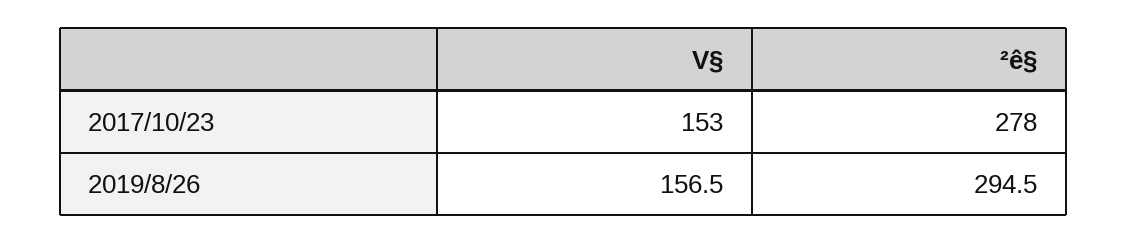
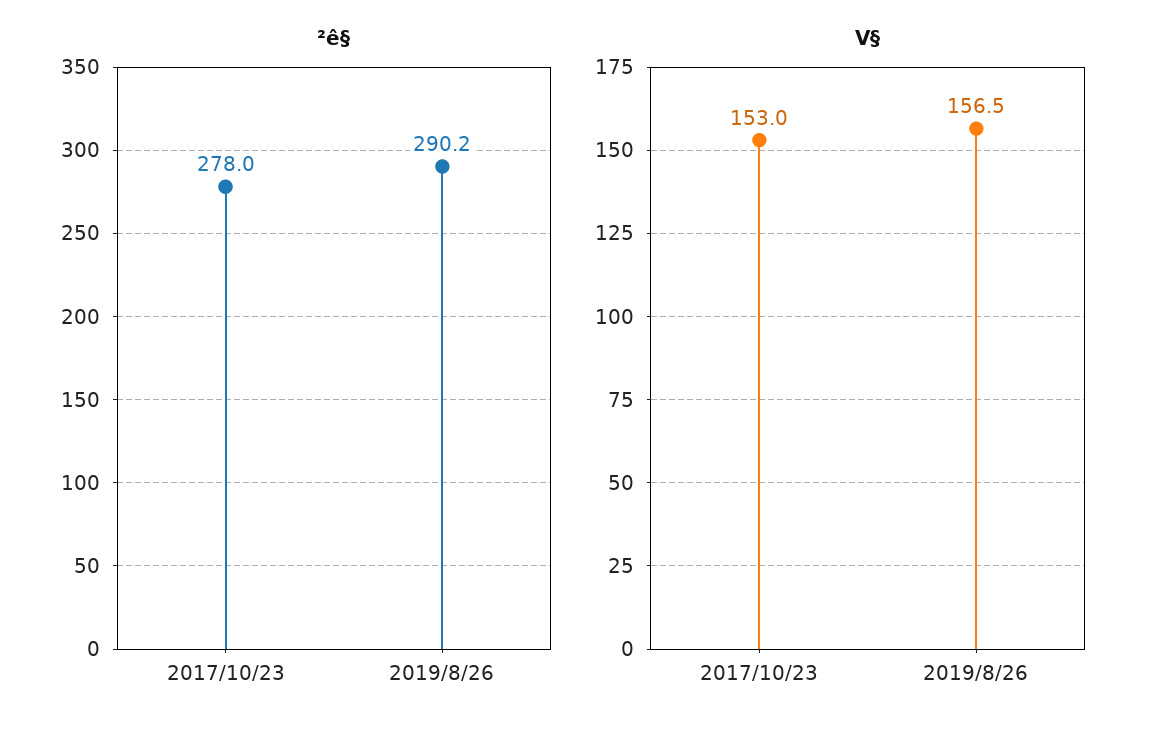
²ê§, 2019/8/26: 294.5 -> 290.2

